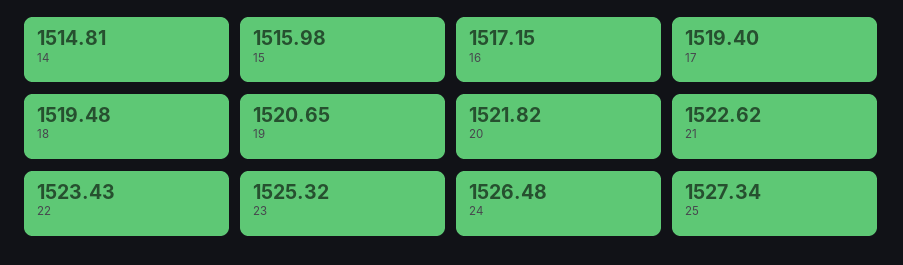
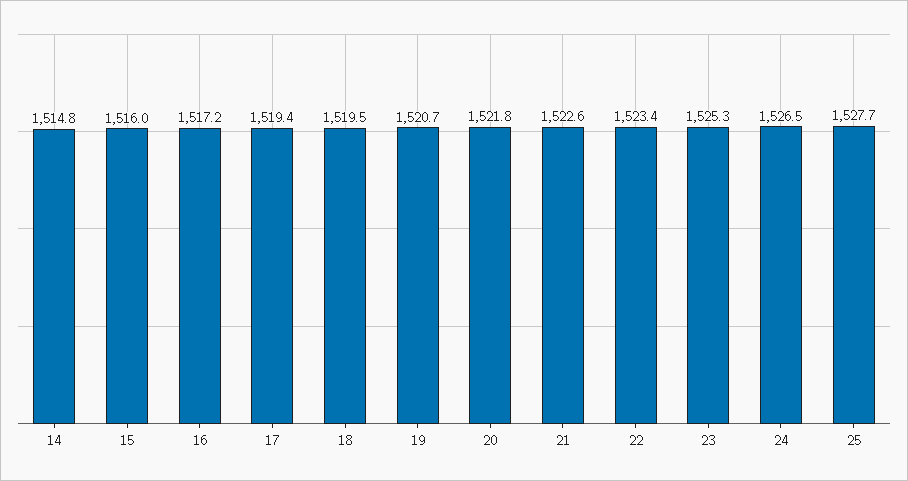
25: 1527.34 -> 1527.7

